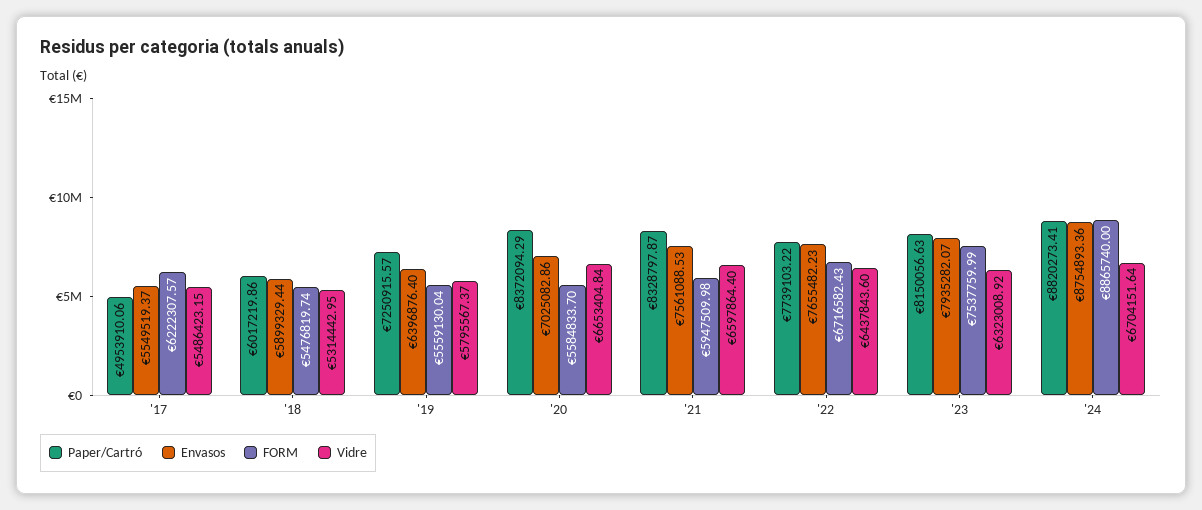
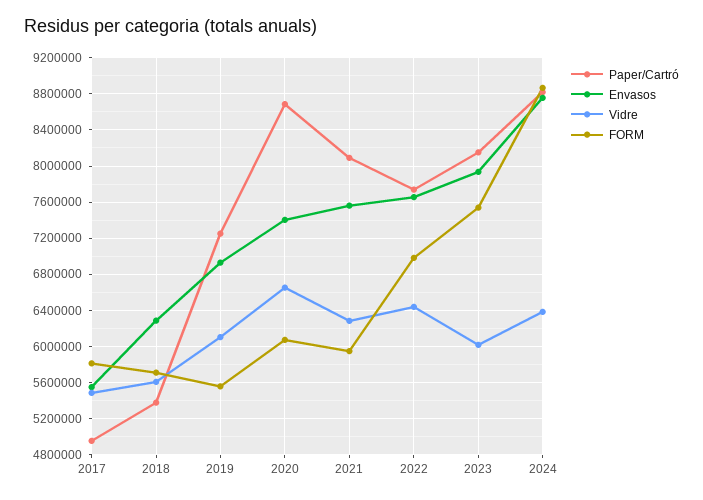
FORM, '17: 6222307.57 -> 5800000
Paper/Cartró, '18: 6017219.86 -> 5400000
Envasos, '18: 5899329.44 -> 6300000
FORM, '18: 5476819.74 -> 5700000
Vidre, '18: 5314442.95 -> 5600000
Envasos, '19: 6396876.4 -> 6900000
Vidre, '19: 5795567.37 -> 6100000
Paper/Cartró, '20: 8372094.29 -> 8700000
Envasos, '20: 7025082.86 -> 7400000
FORM, '20: 5584833.7 -> 6100000
Paper/Cartró, '21: 8328797.87 -> 8100000
Vidre, '21: 6597864.4 -> 6300000
FORM, '22: 6716582.43 -> 7000000
Vidre, '23: 6323008.92 -> 6000000
Vidre, '24: 6704151.64 -> 6400000

